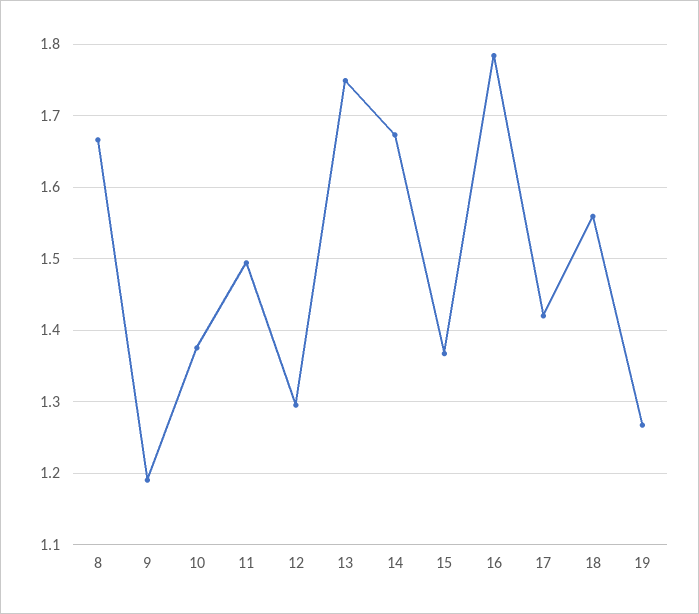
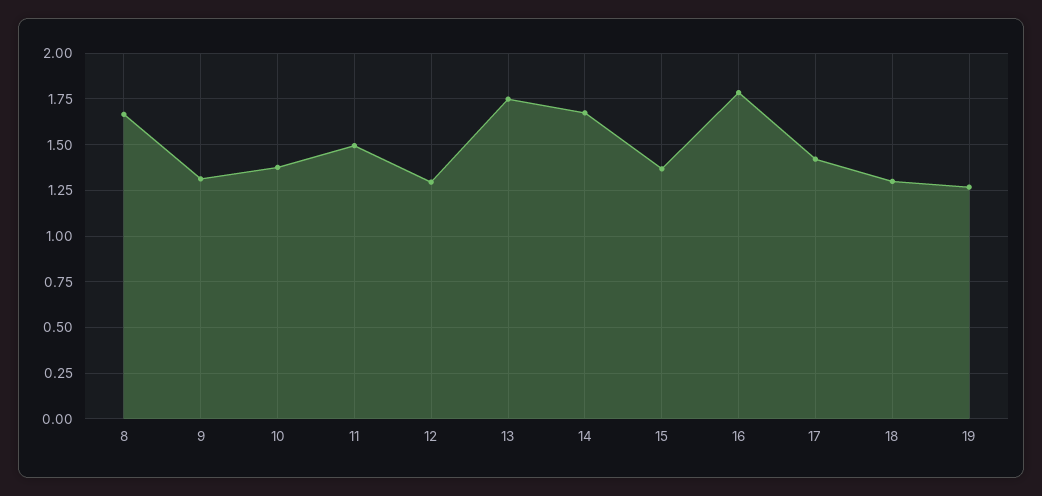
9: 1.19 -> 1.3
18: 1.56 -> 1.3

